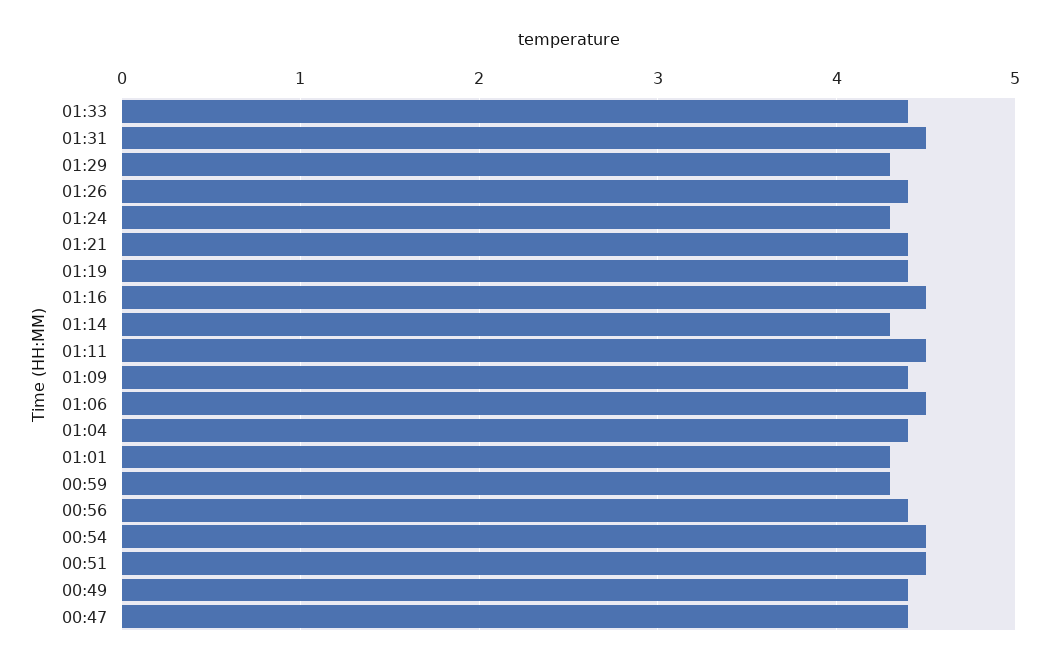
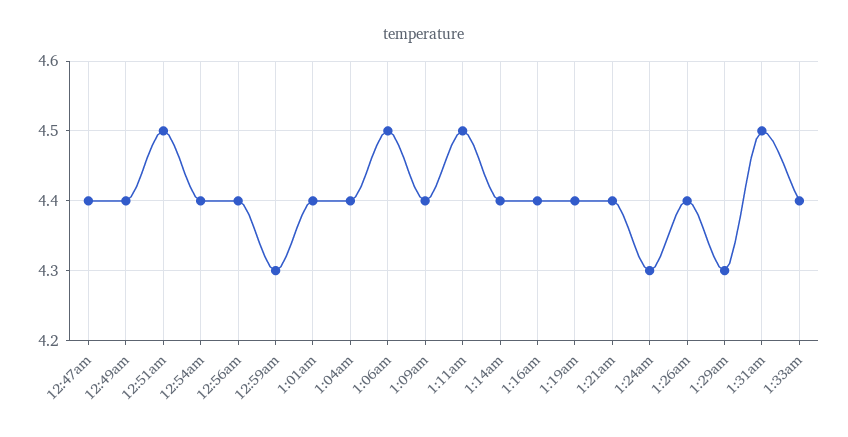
01:16: 4.5 -> 4.4
01:14: 4.3 -> 4.4
01:01: 4.3 -> 4.4
00:54: 4.5 -> 4.4

